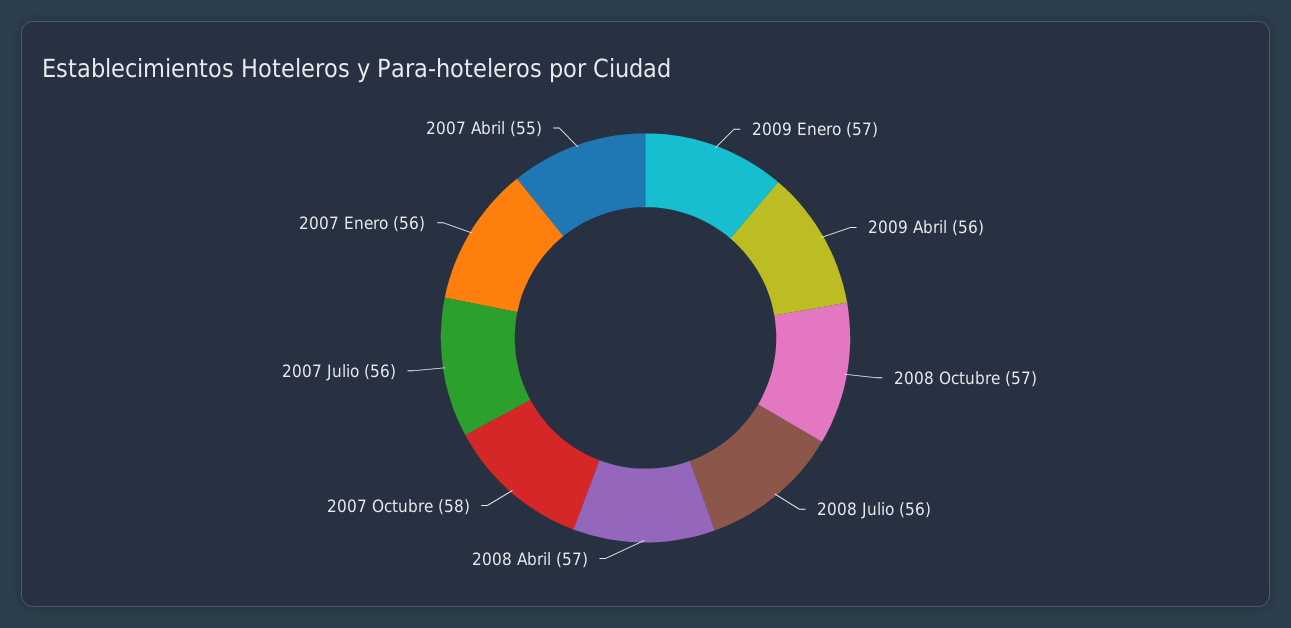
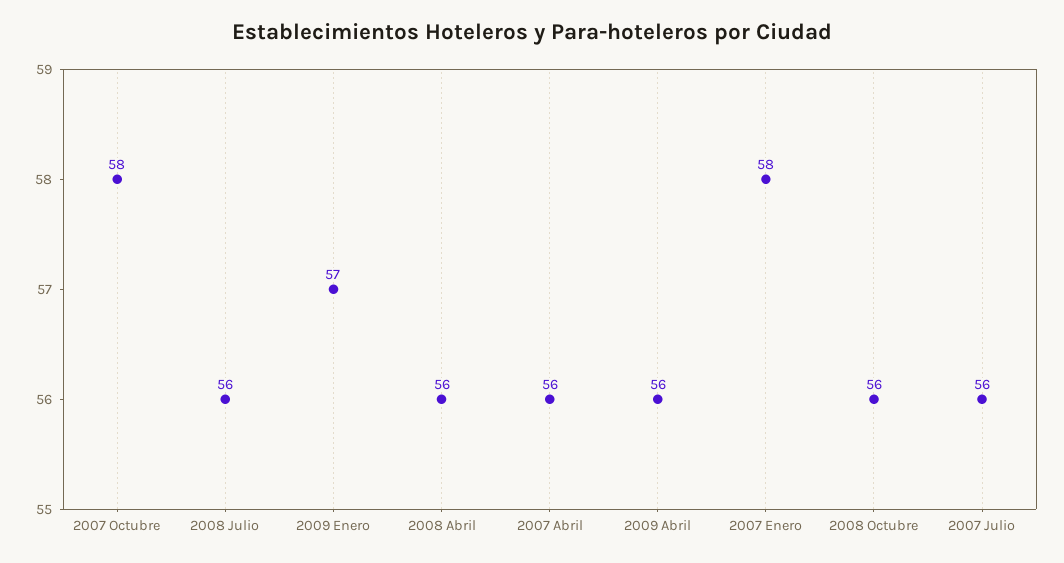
2008 Octubre: 57 -> 56
2008 Abril: 57 -> 56
2007 Enero: 56 -> 58
2007 Abril: 55 -> 56

